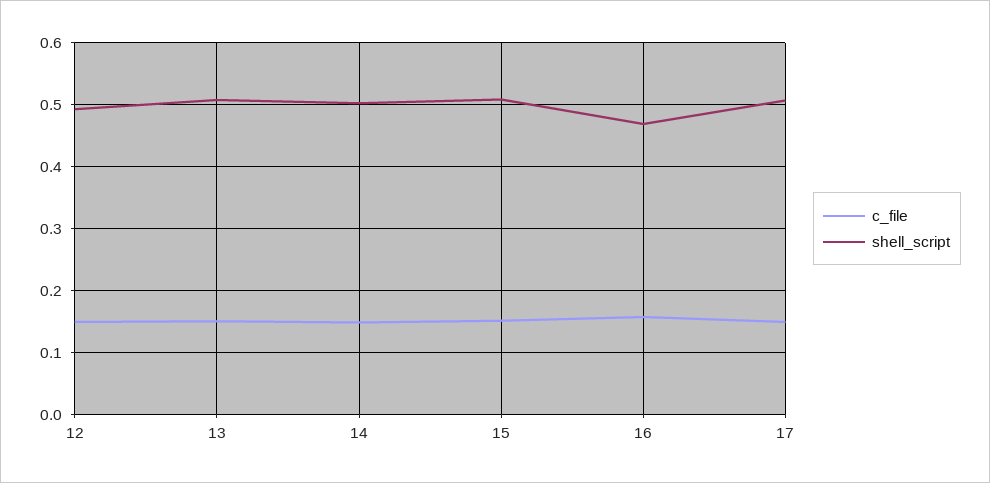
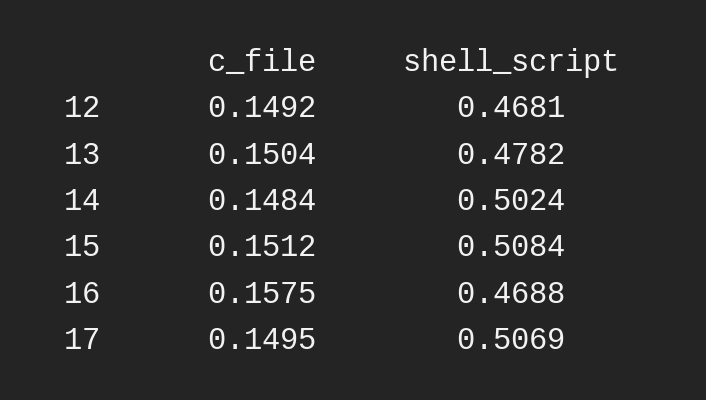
shell_script, 12: 0.49 -> 0.4681
shell_script, 13: 0.51 -> 0.4782

